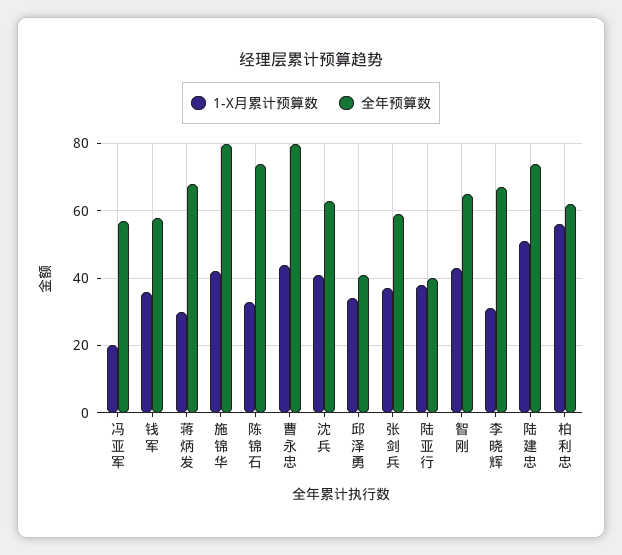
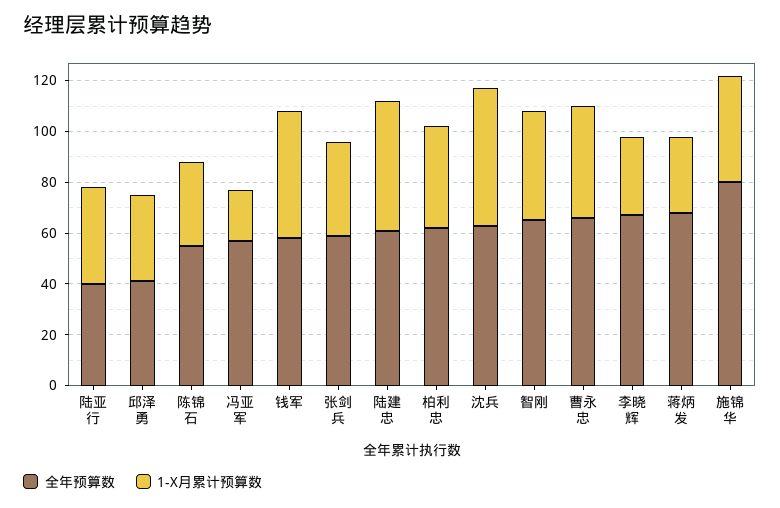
1-X月累计预算数, 钱军: 35 -> 50
全年预算数, 陈锦石: 75 -> 55
全年预算数, 曹永忠: 80 -> 65
1-X月累计预算数, 沈兵: 40 -> 55
全年预算数, 陆建忠: 75 -> 60
1-X月累计预算数, 柏利忠: 55 -> 40

